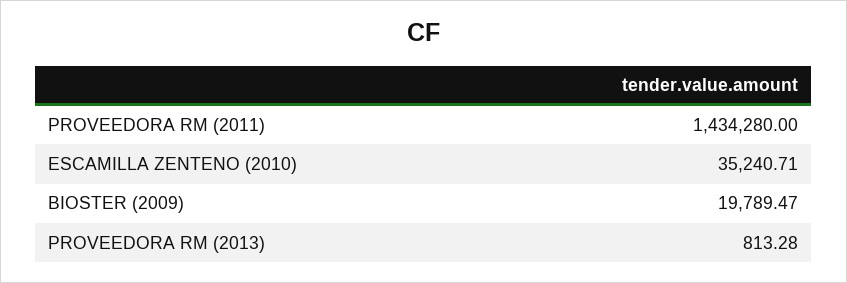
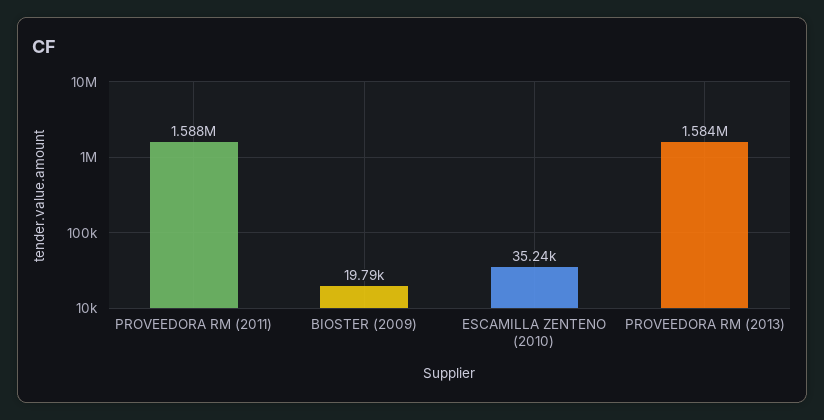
PROVEEDORA RM (2011): 1434280 -> 1588000
PROVEEDORA RM (2013): 813.28 -> 1584000

